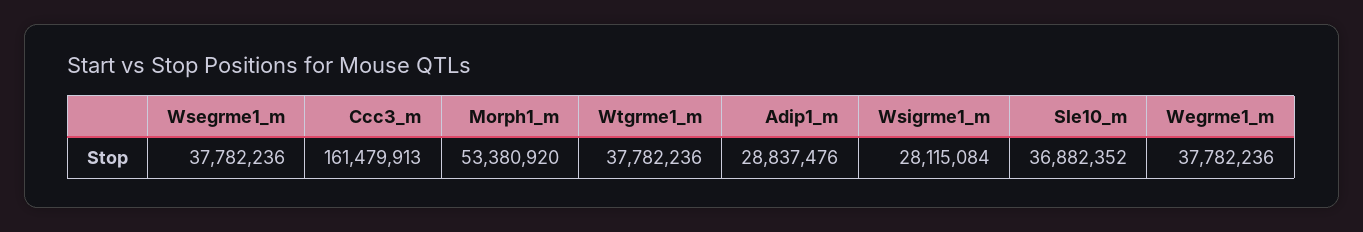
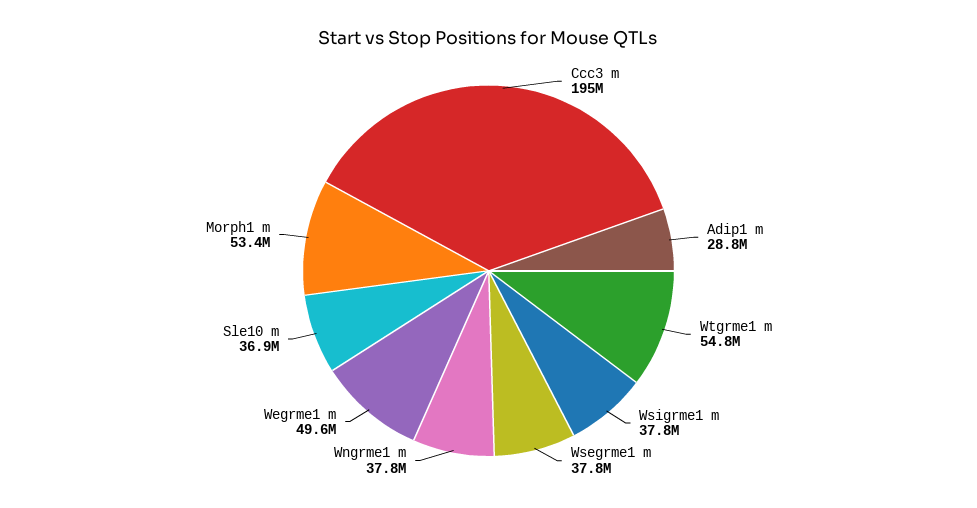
Ccc3_m: 161479913 -> 195000000
Wtgrme1_m: 37782236 -> 54800000
Wsigrme1_m: 28115084 -> 37800000
Wegrme1_m: 37782236 -> 49600000
Wngrme1 m: none -> 37800000

